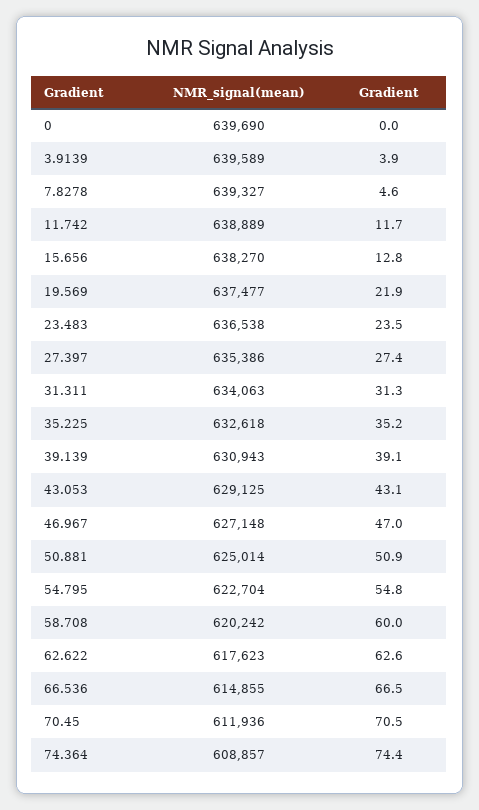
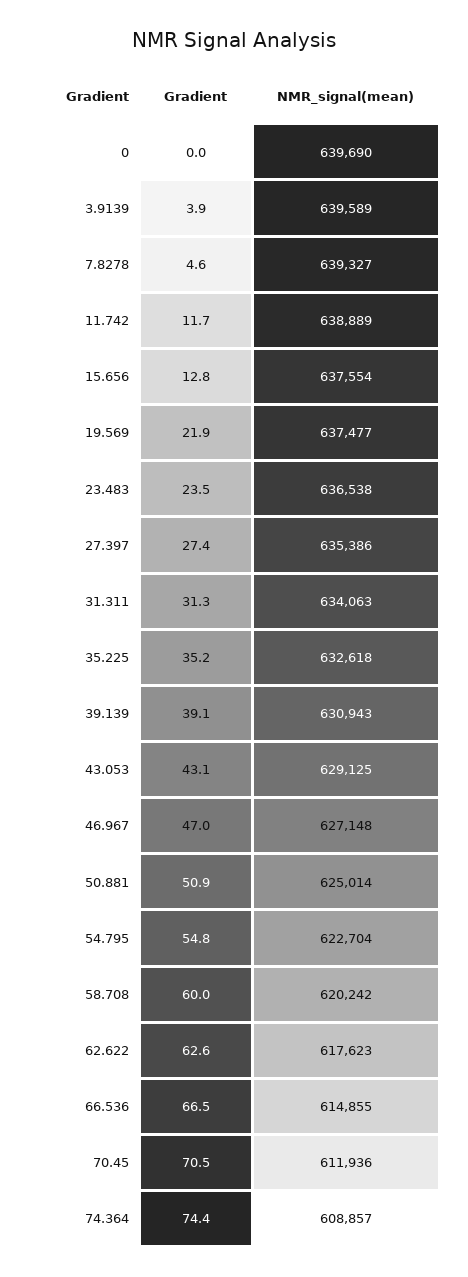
NMR_signal(mean), 15.656: 638270 -> 637554

